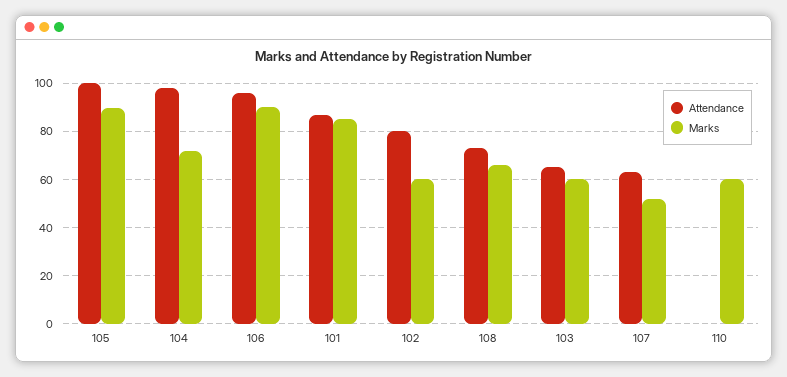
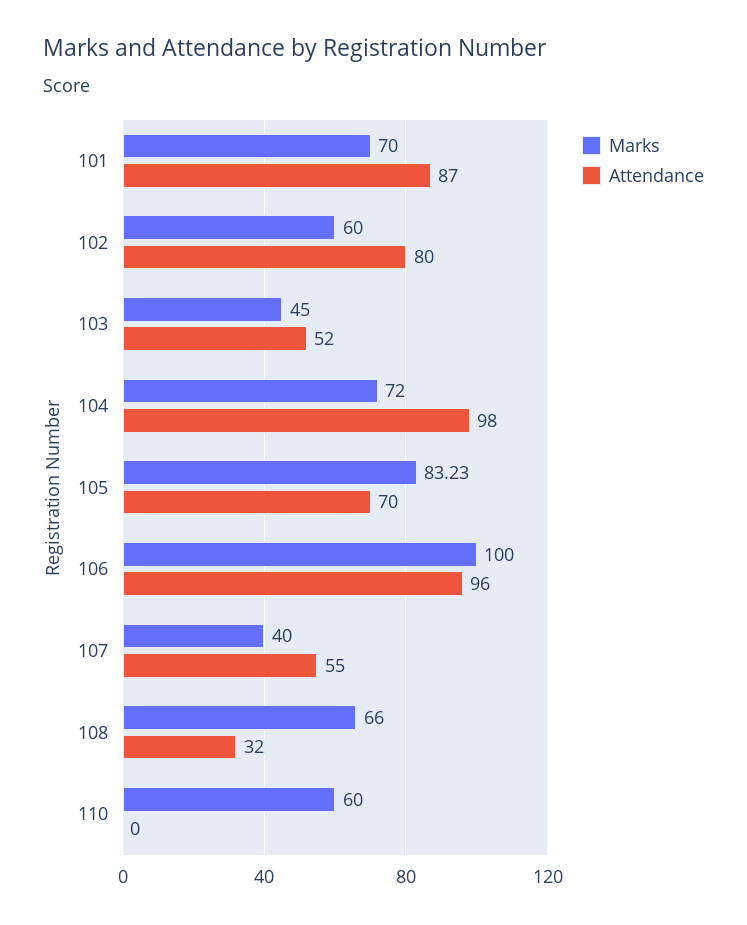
Attendance, 105: 100 -> 70
Marks, 105: 90 -> 83.23
Marks, 106: 90 -> 100
Marks, 101: 85 -> 70
Attendance, 108: 72.5 -> 32
Attendance, 103: 65 -> 52
Marks, 103: 60 -> 45
Attendance, 107: 62.5 -> 55
Marks, 107: 52.5 -> 40

